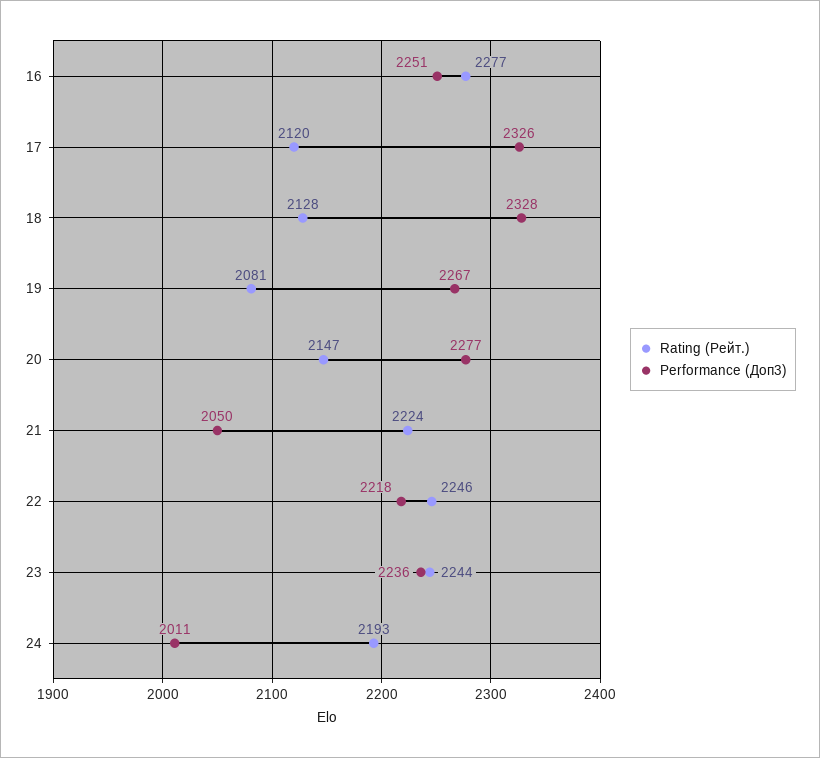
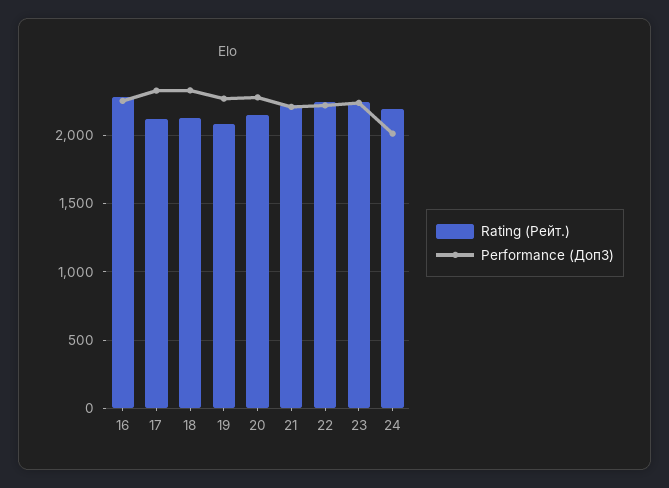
Performance (Доп3), 21: 2050 -> 2200

